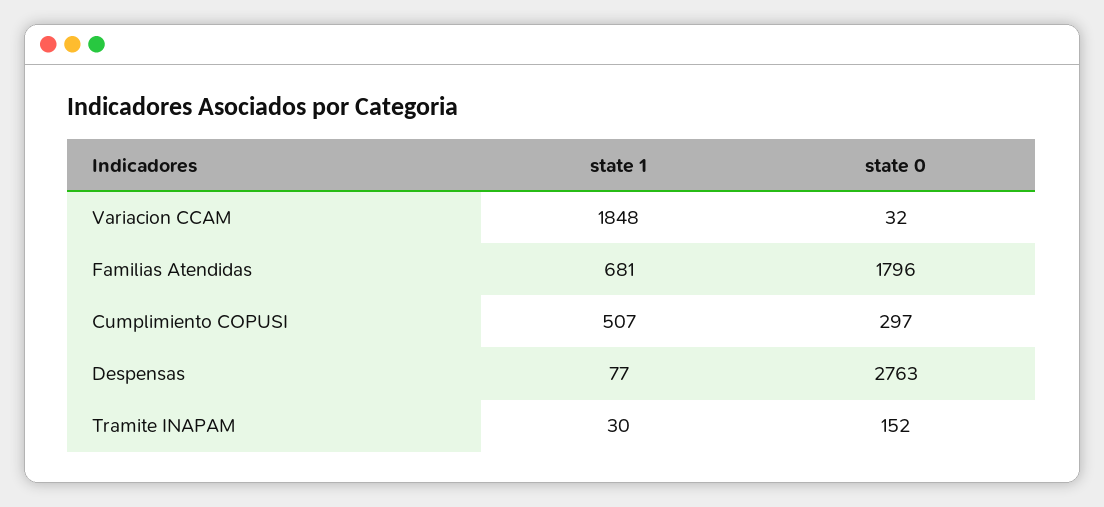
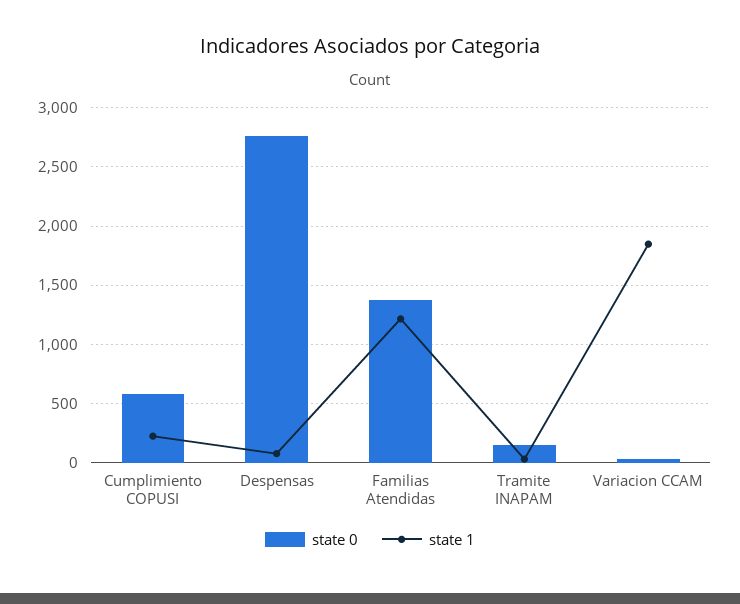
state 1, Familias Atendidas: 681 -> 1200
state 0, Familias Atendidas: 1796 -> 1400
state 1, Cumplimiento COPUSI: 507 -> 200
state 0, Cumplimiento COPUSI: 297 -> 600

